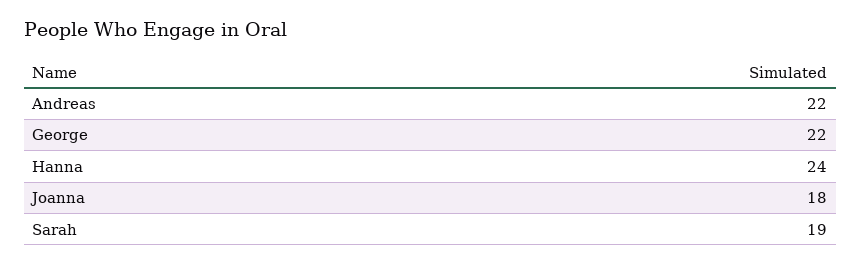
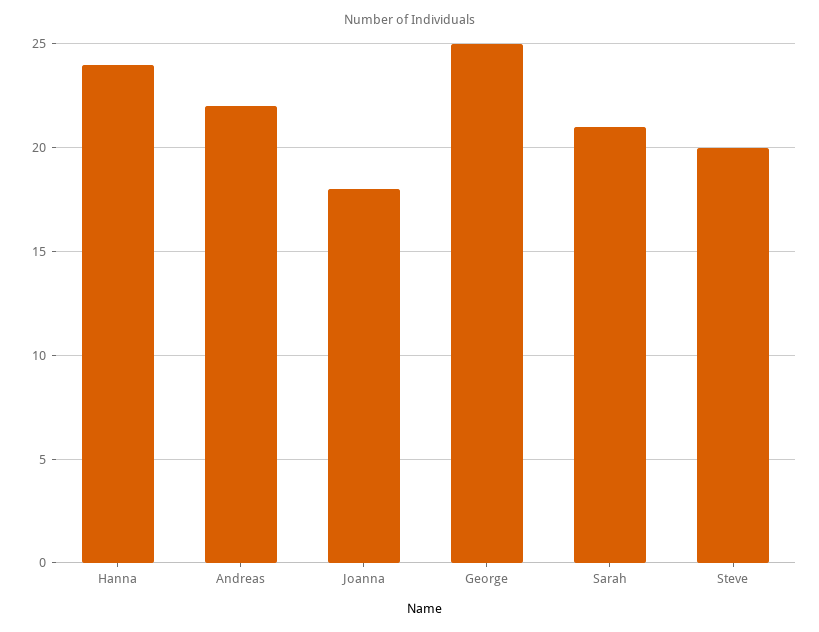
George: 22 -> 25
Sarah: 19 -> 21
Steve: none -> 20

